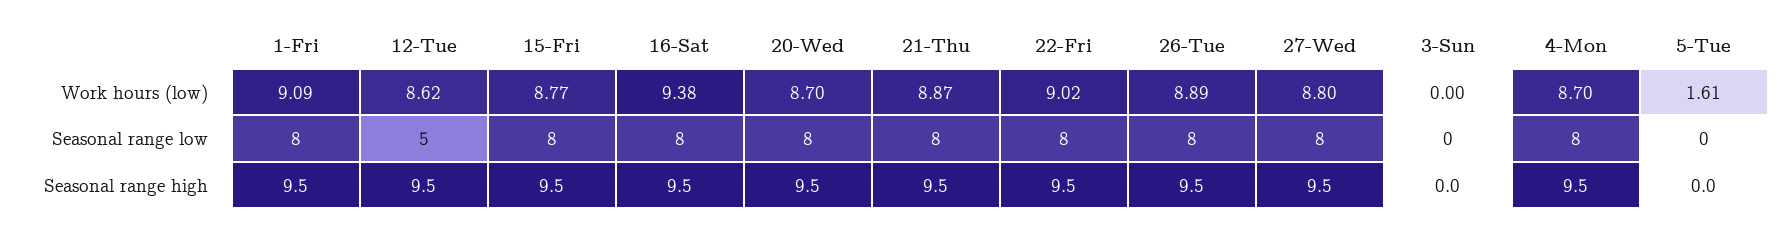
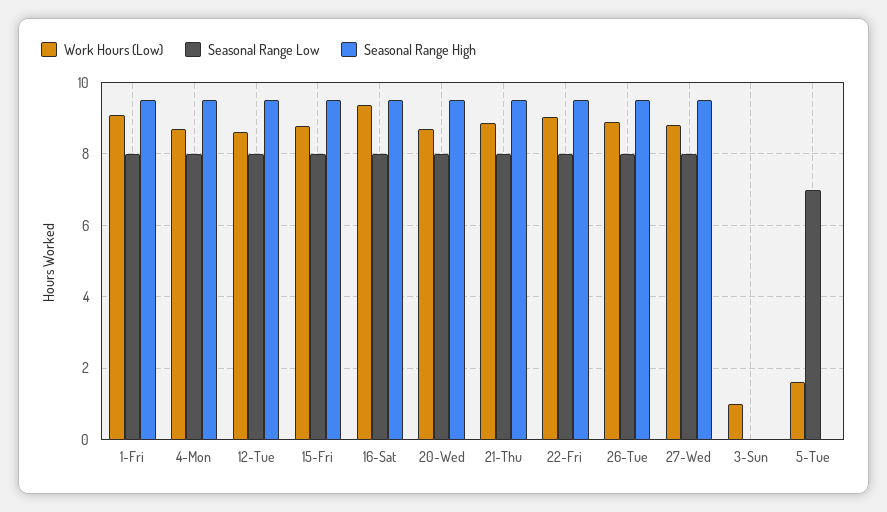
Work hours (low), 3-Sun: 0 -> 1
Seasonal range low, 12-Tue: 5 -> 8
Seasonal range low, 5-Tue: 0 -> 7

